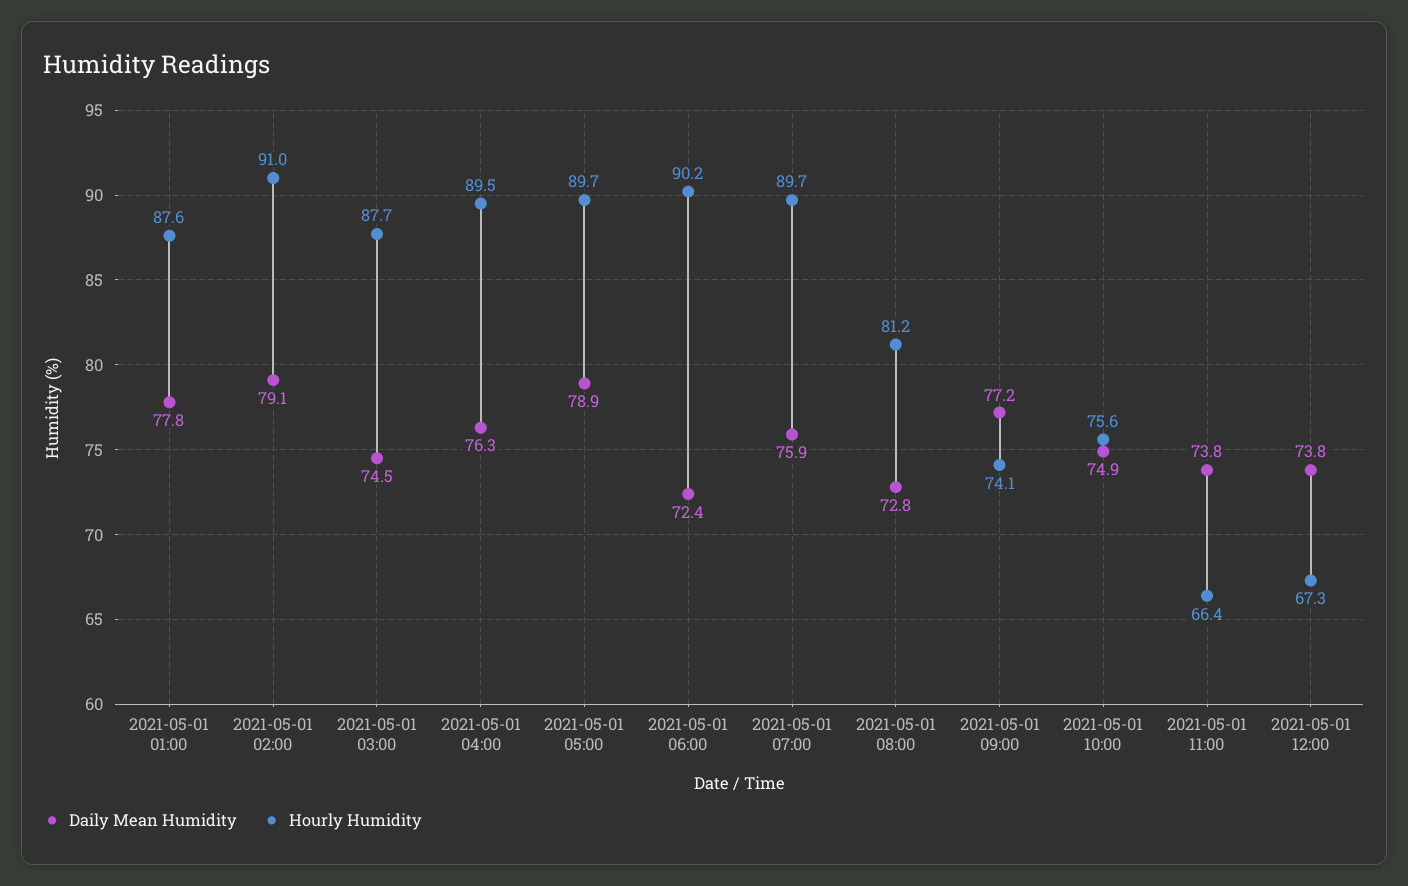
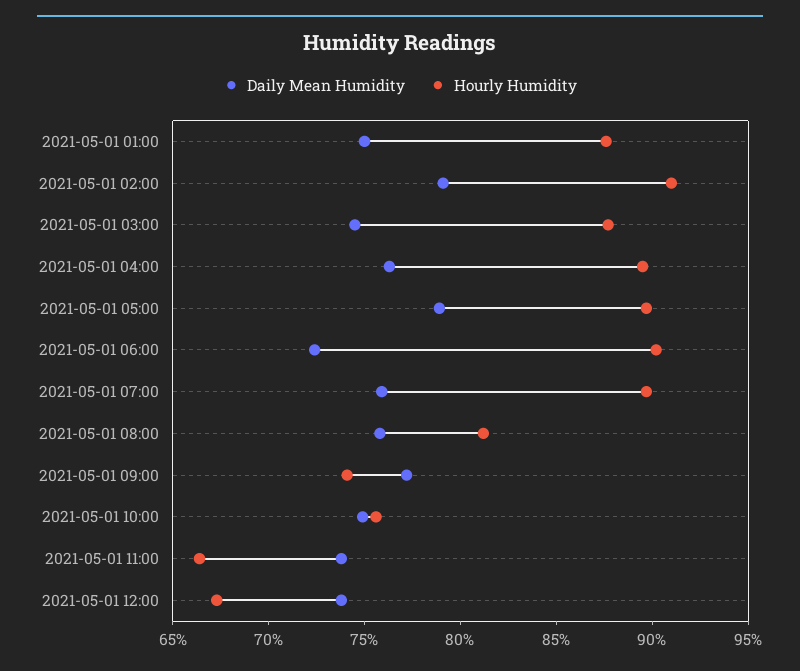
Daily Mean Humidity, 2021-05-01 01:00: 77.8 -> 75
Daily Mean Humidity, 2021-05-01 08:00: 72.8 -> 76

